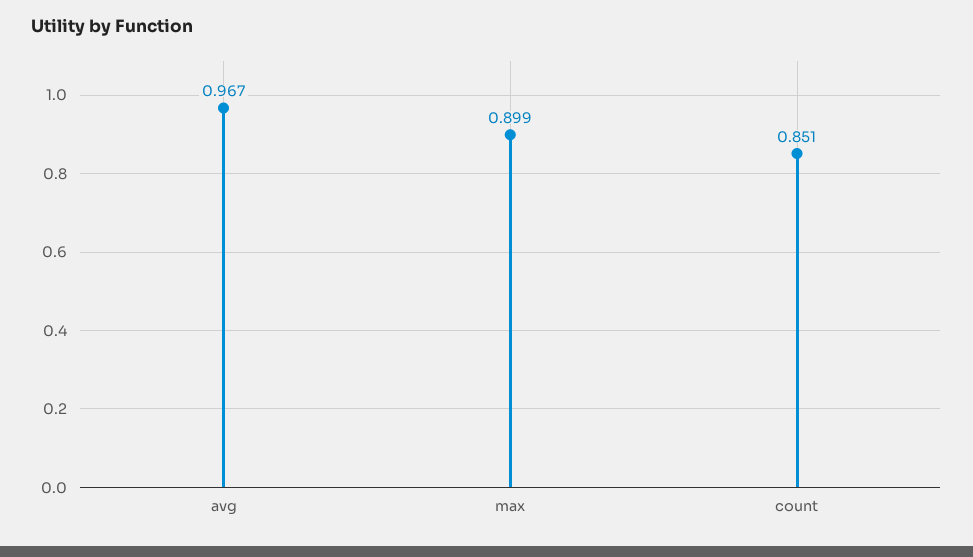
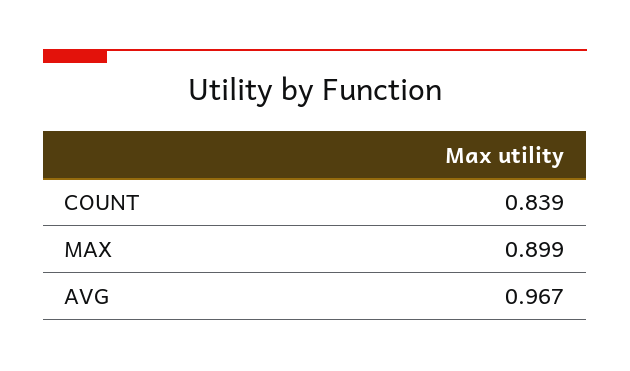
count: 0.851 -> 0.839

